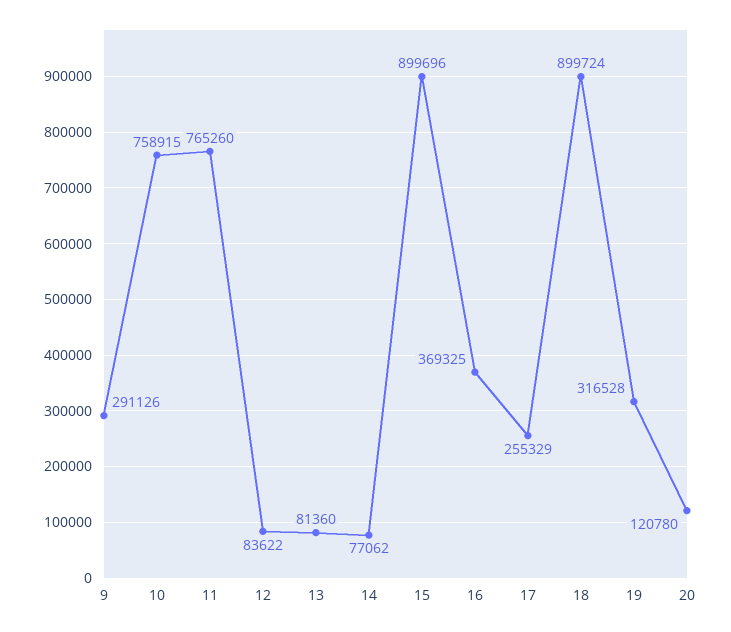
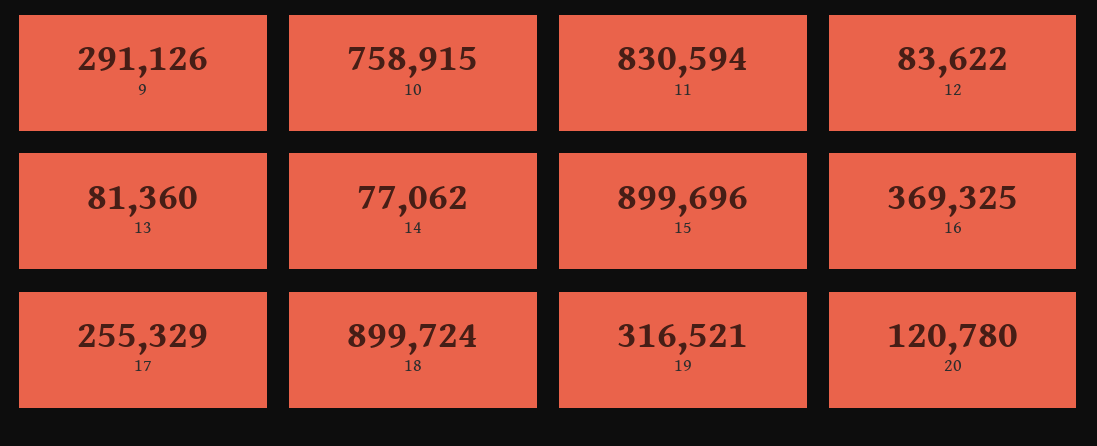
11: 765260 -> 830594
19: 316528 -> 316521

